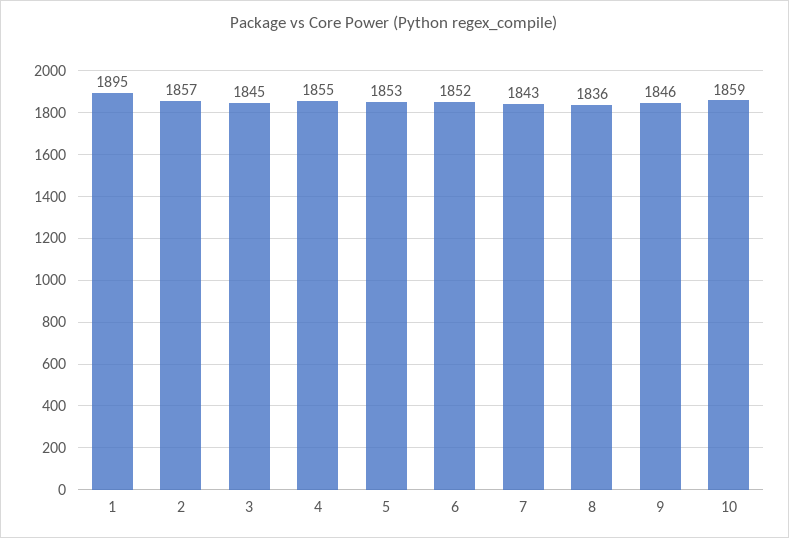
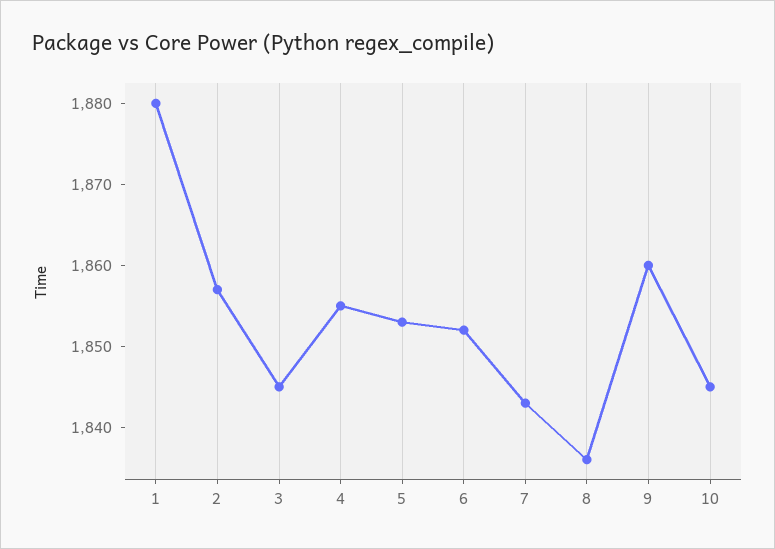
1: 1895 -> 1880
9: 1846 -> 1860
10: 1859 -> 1845

